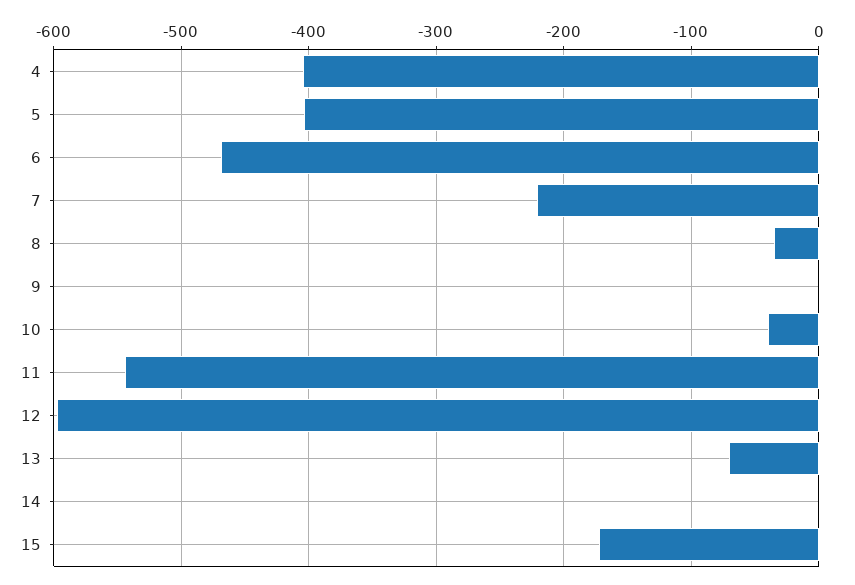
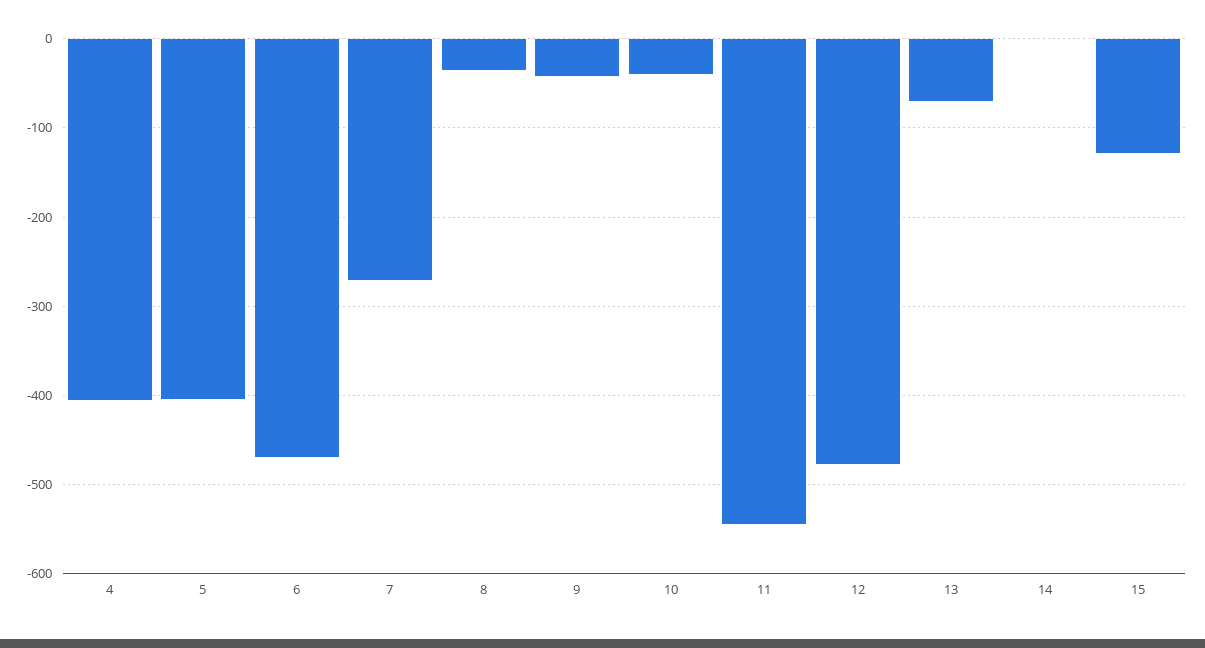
7: -220 -> -270
9: 0 -> -40
12: -600 -> -480
15: -170 -> -130

